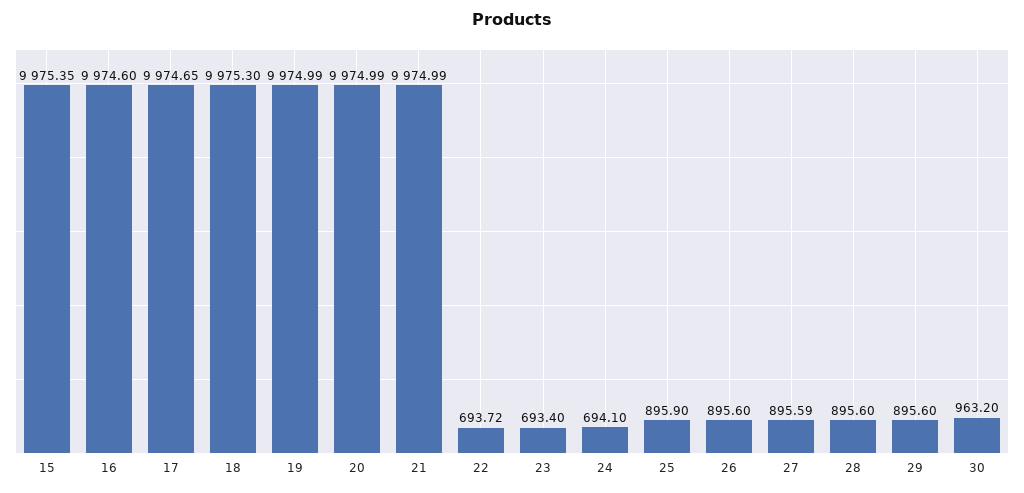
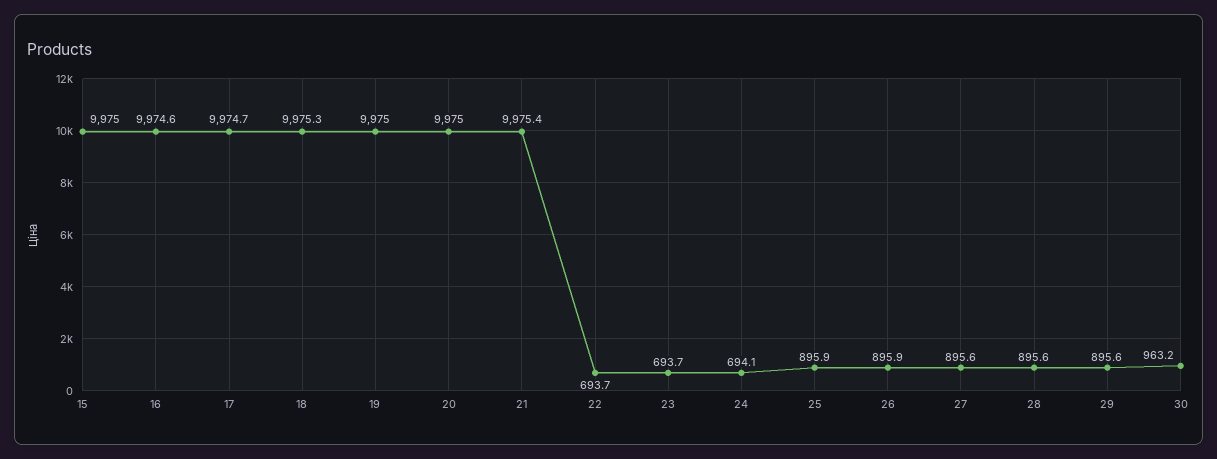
15: 9975.35 -> 9975
21: 9974.99 -> 9975.4
23: 693.4 -> 693.7
26: 895.6 -> 895.9

